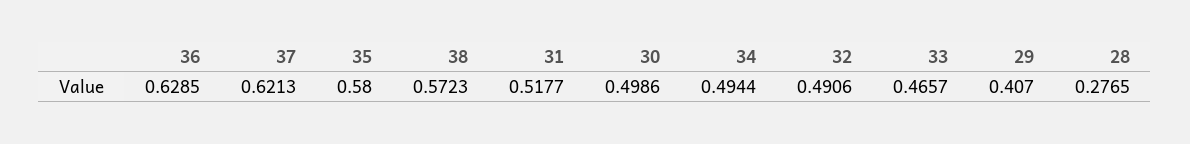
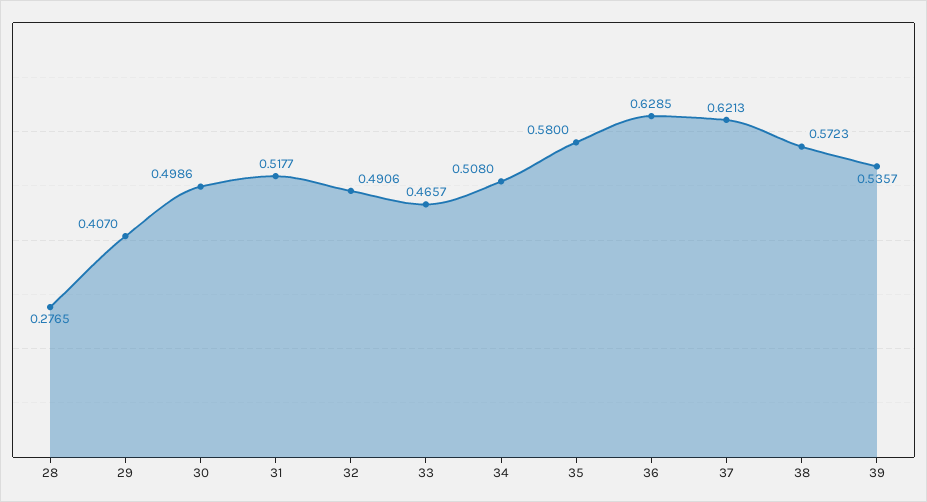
34: 0.4944 -> 0.508
39: none -> 0.5357

